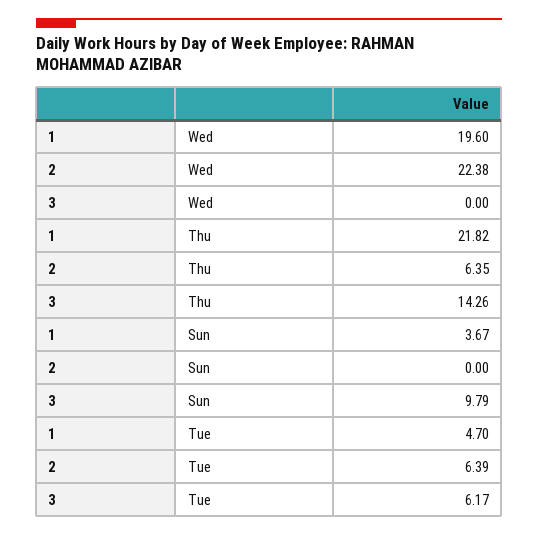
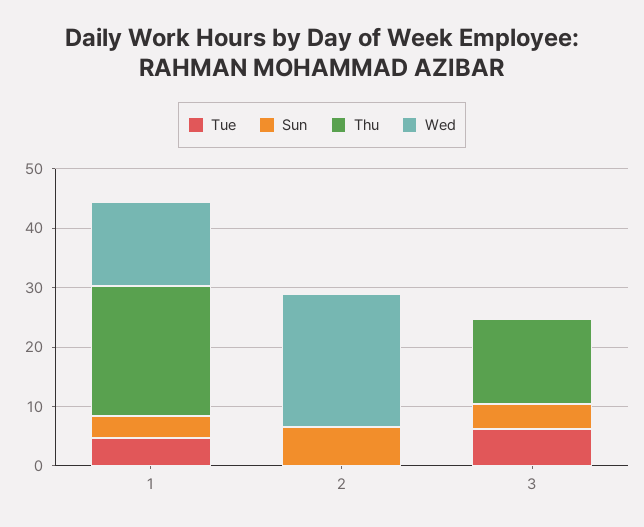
Wed, 1: 19.6 -> 14
Thu, 2: 6.35 -> 0
Sun, 2: 0 -> 6
Sun, 3: 9.79 -> 4
Tue, 2: 6.39 -> 0

